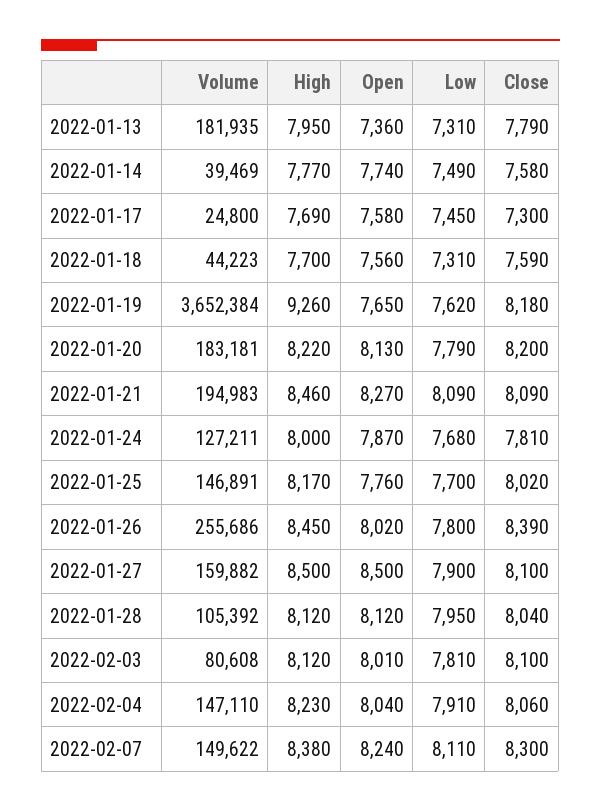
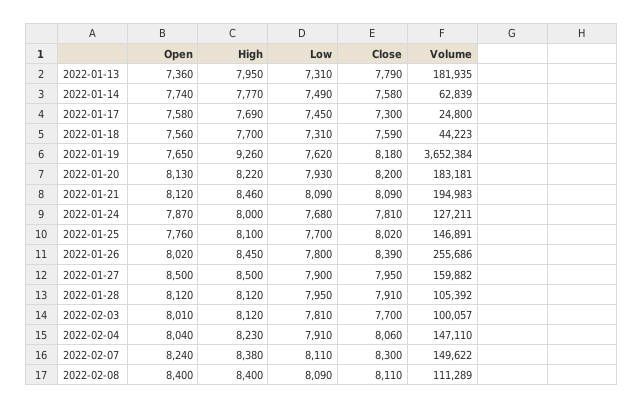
Volume, 2022-01-14: 39469 -> 62839
Low, 2022-01-20: 7790 -> 7930
Open, 2022-01-21: 8270 -> 8120
High, 2022-01-25: 8170 -> 8100
Close, 2022-01-27: 8100 -> 7950
Close, 2022-01-28: 8040 -> 7910
Volume, 2022-02-03: 80608 -> 100057
Close, 2022-02-03: 8100 -> 7700
Open, 2022-02-08: none -> 8400
High, 2022-02-08: none -> 8400
Low, 2022-02-08: none -> 8090
Close, 2022-02-08: none -> 8110
Volume, 2022-02-08: none -> 111289

